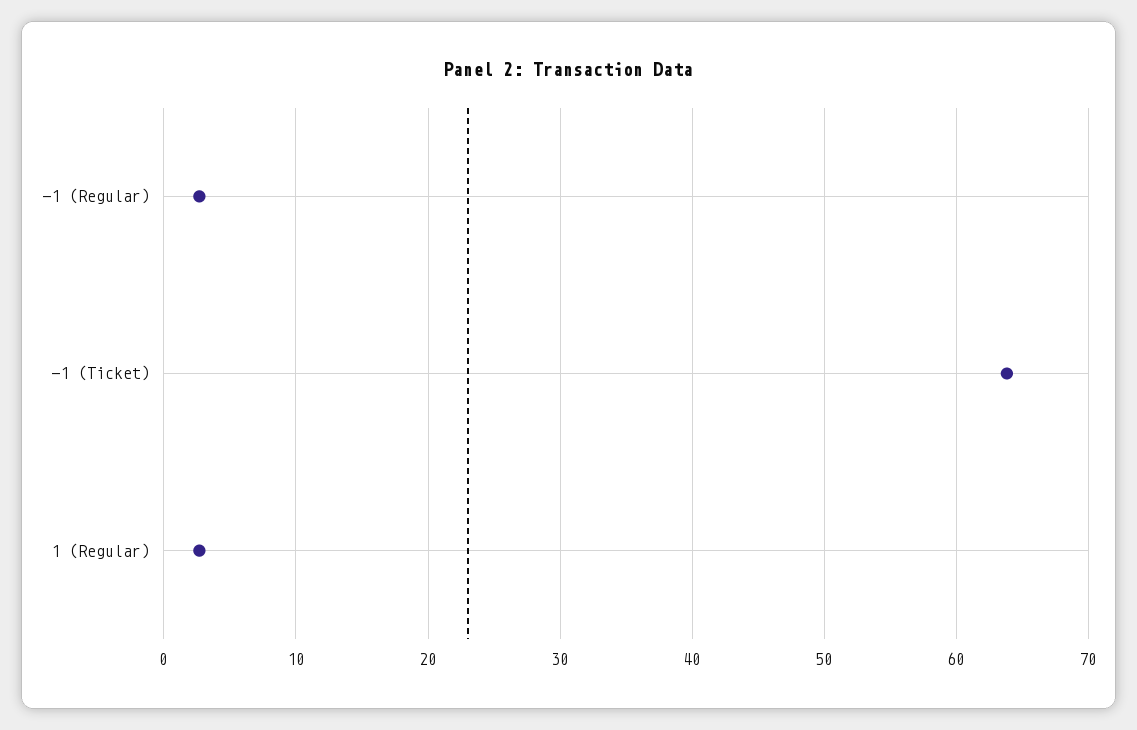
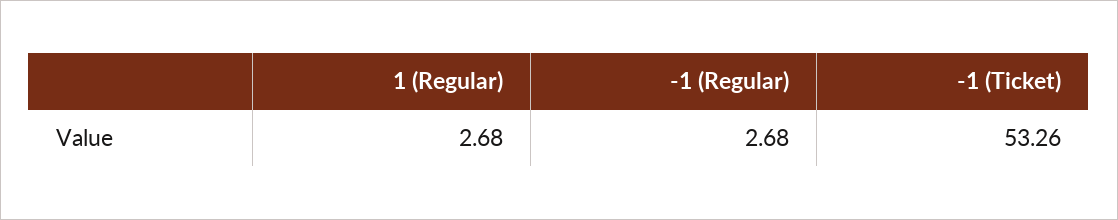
-1 (Ticket): 64 -> 53.26

